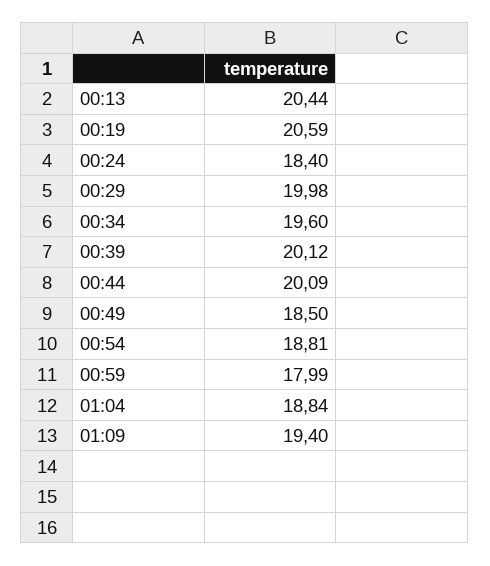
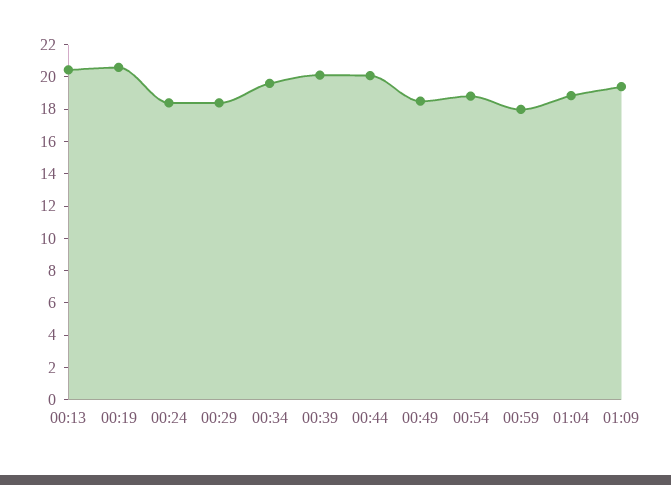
00:29: 19.98 -> 18.5

